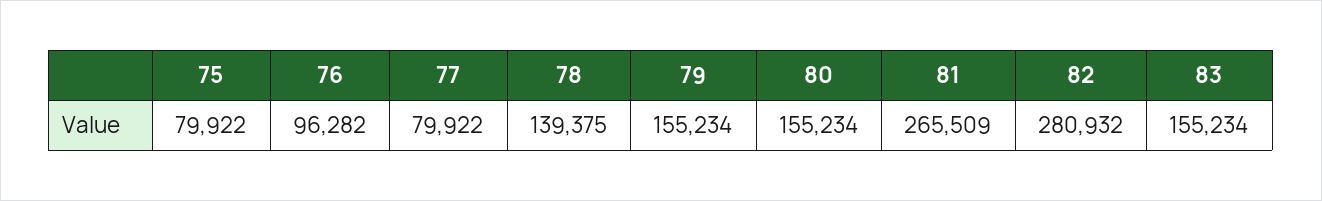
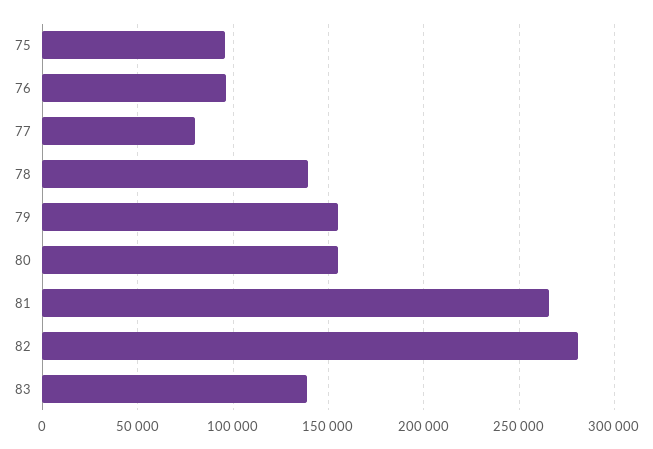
75: 79922 -> 95000
83: 155234 -> 140000

